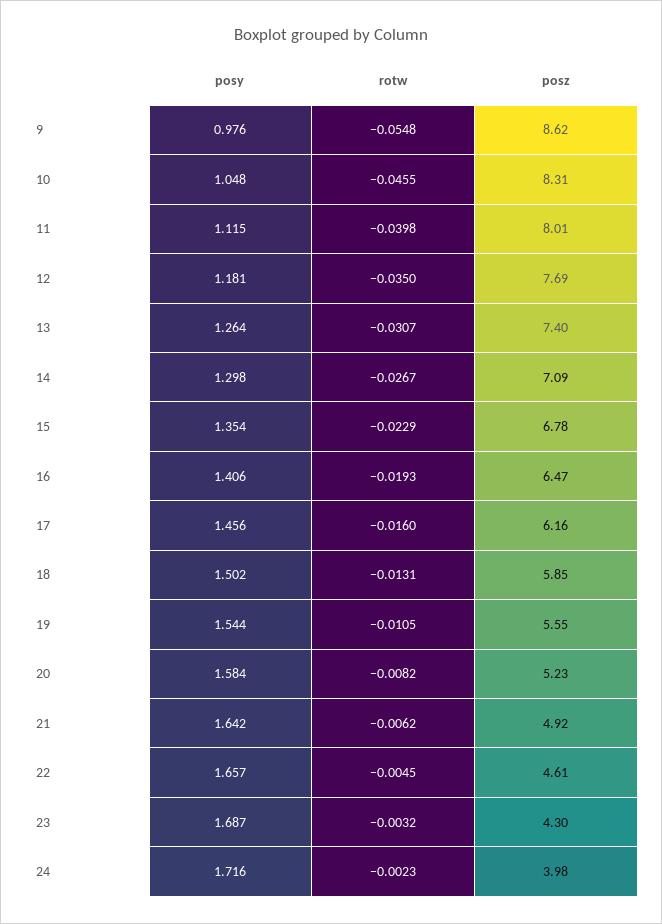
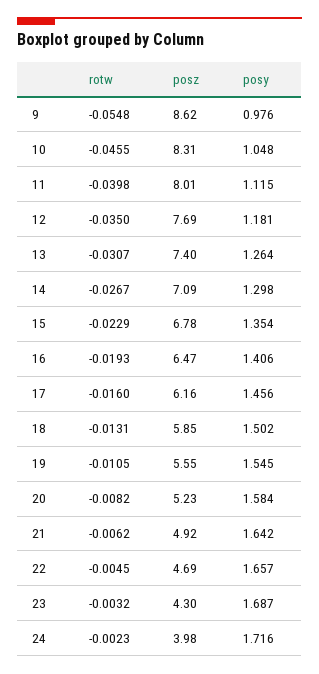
posy, 19: 1.544 -> 1.545
posz, 22: 4.61 -> 4.69

